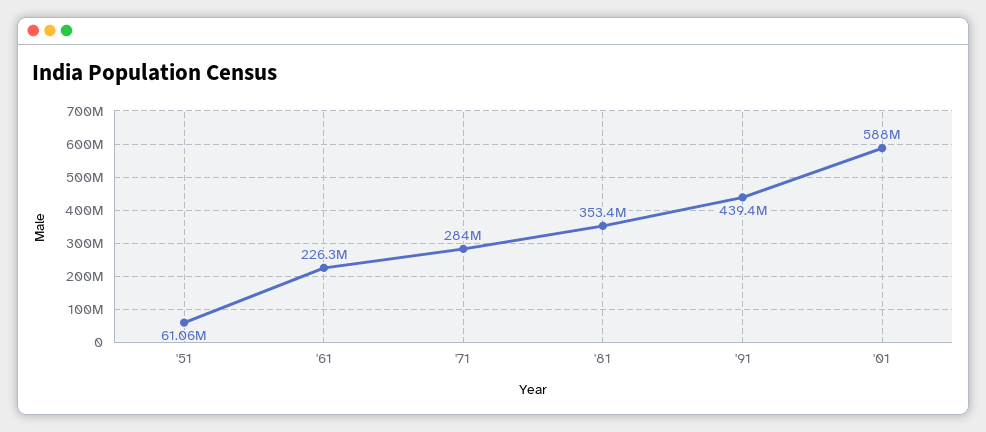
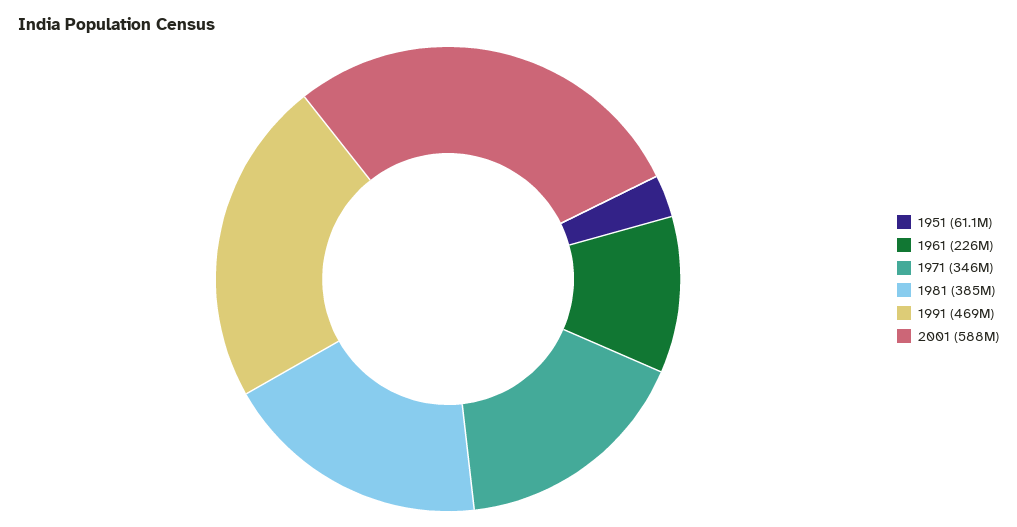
'71: 284000000 -> 346000000
'81: 353400000 -> 385000000
'91: 439400000 -> 469000000

